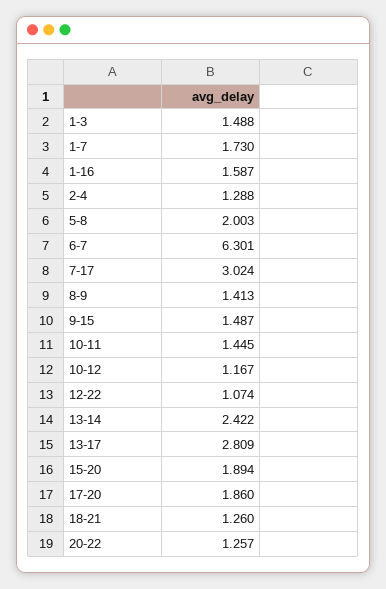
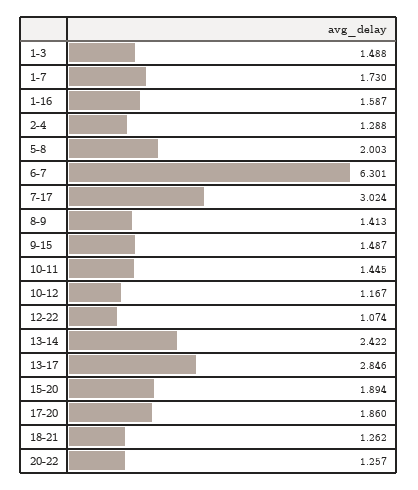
13-17: 2.809 -> 2.846
18-21: 1.26 -> 1.262

